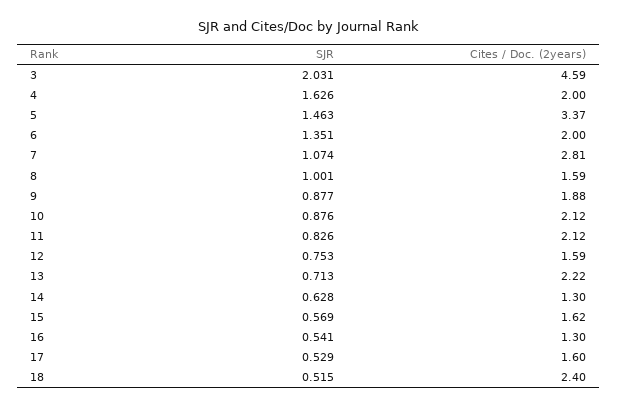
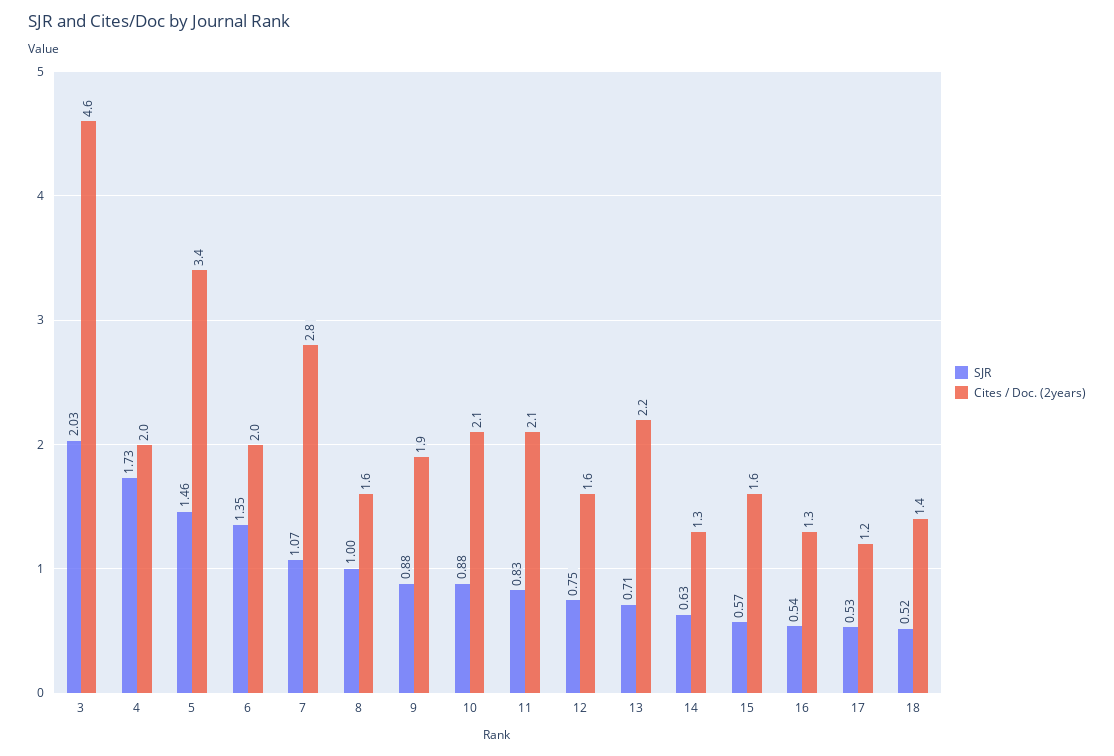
SJR, 4: 1.626 -> 1.73
Cites / Doc. (2years), 17: 1.6 -> 1.2
Cites / Doc. (2years), 18: 2.4 -> 1.4

